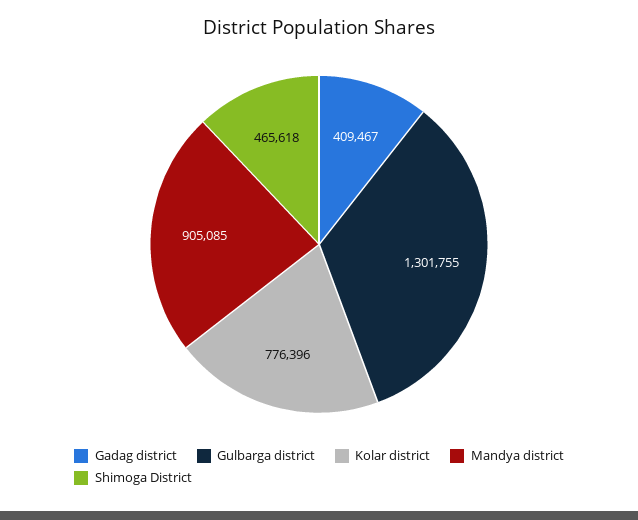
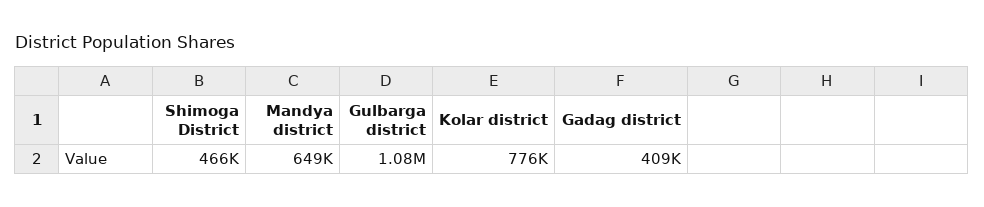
Gulbarga district: 1301755 -> 1080000
Mandya district: 905085 -> 649000

